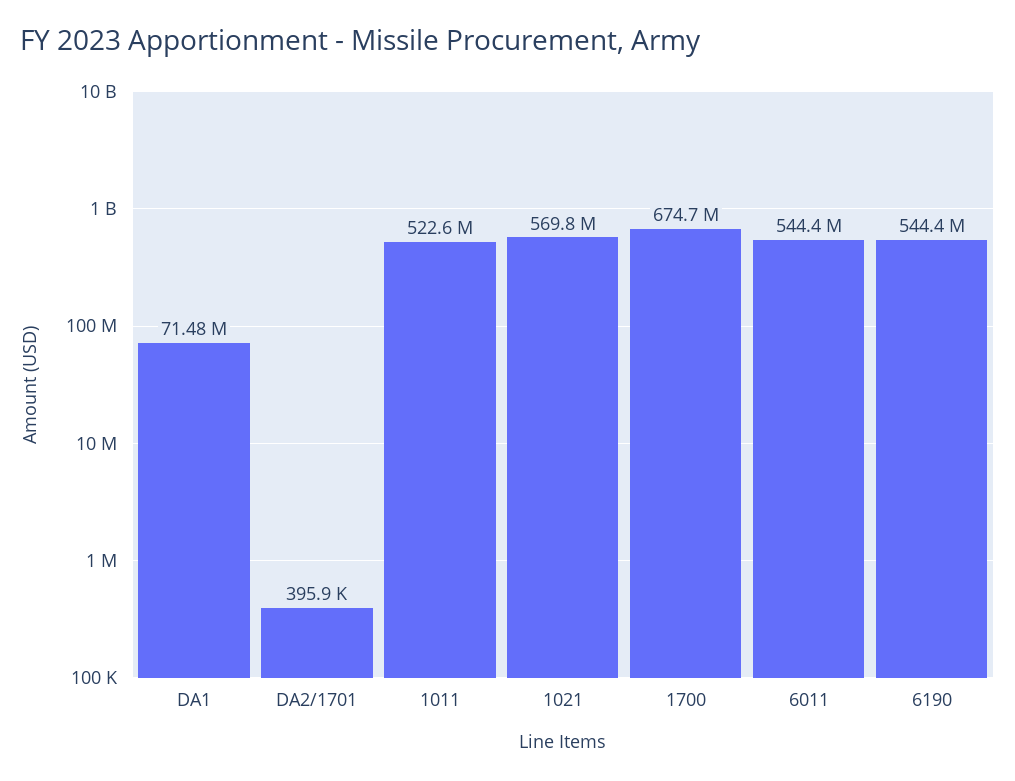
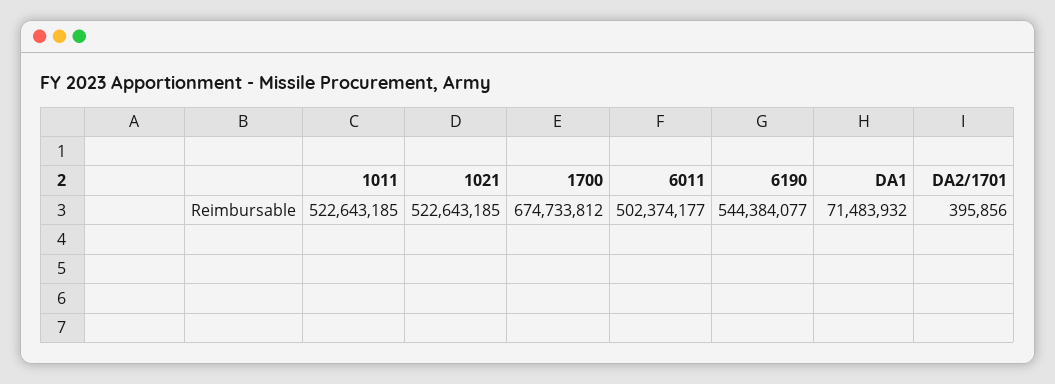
1021: 569800000 -> 522643185
6011: 544400000 -> 502374177

